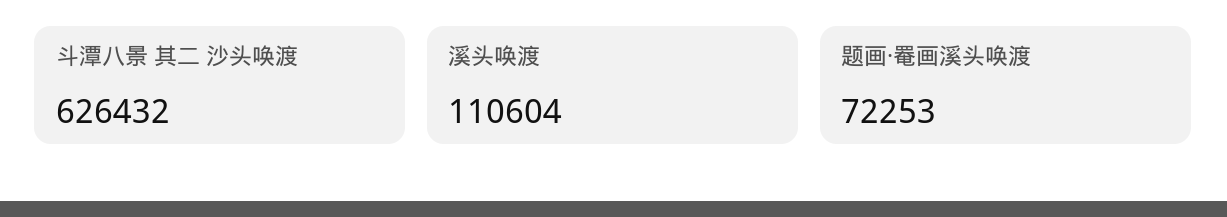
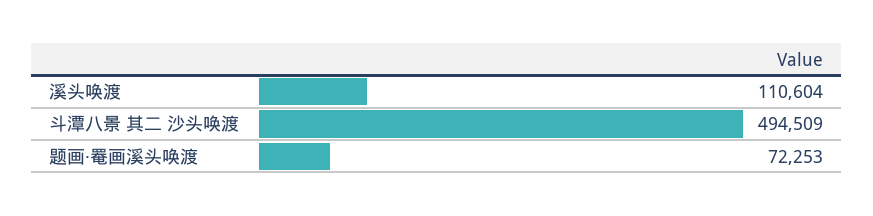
斗潭八景 其二 沙头唤渡: 626432 -> 494509

